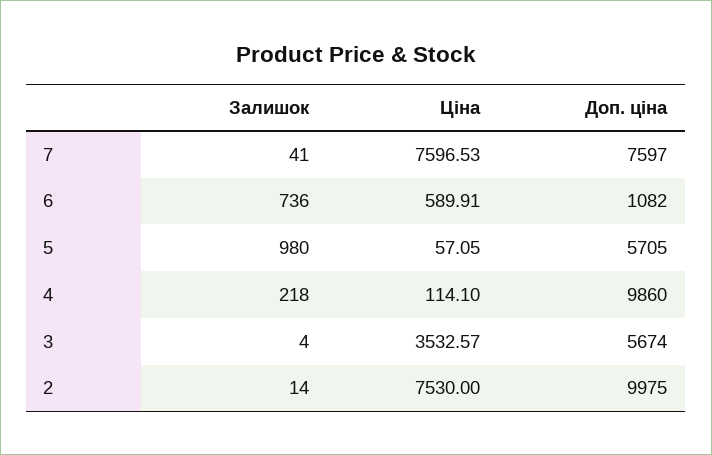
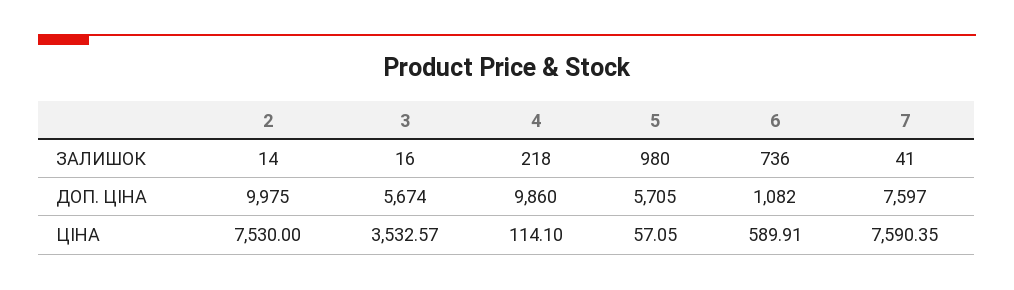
Ціна, 7: 7596.53 -> 7590.35
Залишок, 3: 4 -> 16

